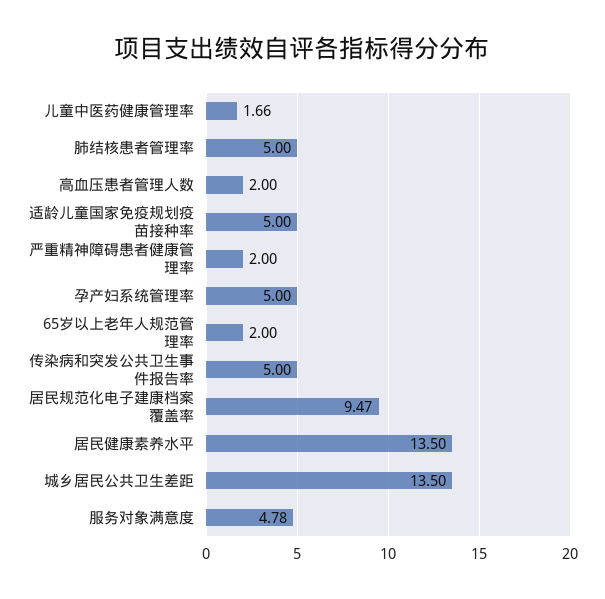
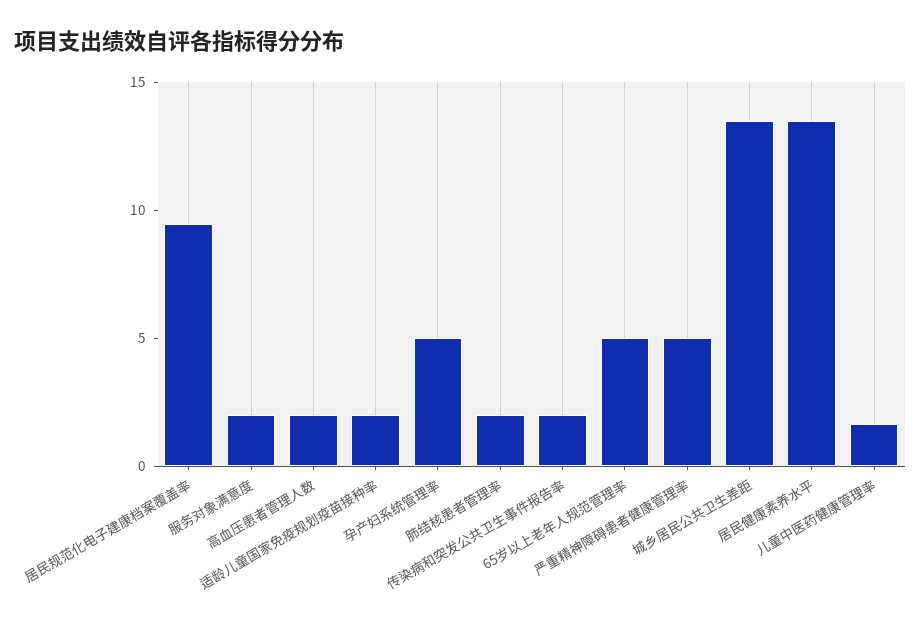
肺结核患者管理率: 5 -> 2
适龄儿童国家免疫规划疫苗接种率: 5 -> 2
严重精神障碍患者健康管理率: 2 -> 5
65岁以上老年人规范管理率: 2 -> 5
传染病和突发公共卫生事件报告率: 5 -> 2
服务对象满意度: 4.78 -> 2

